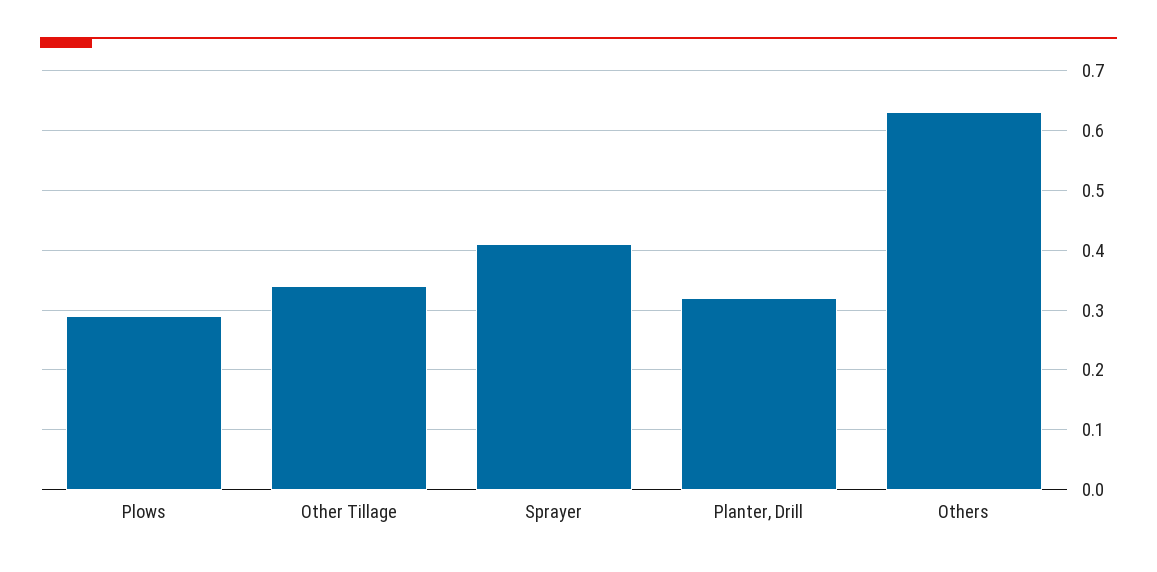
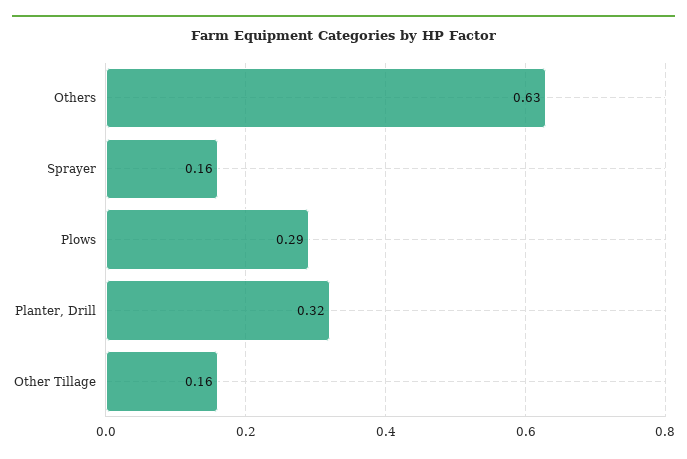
Other Tillage: 0.35 -> 0.16
Sprayer: 0.4 -> 0.16

